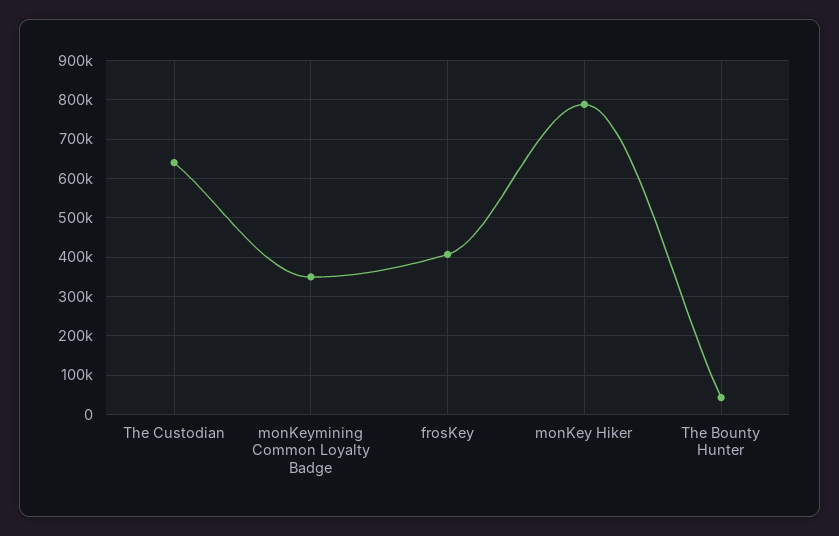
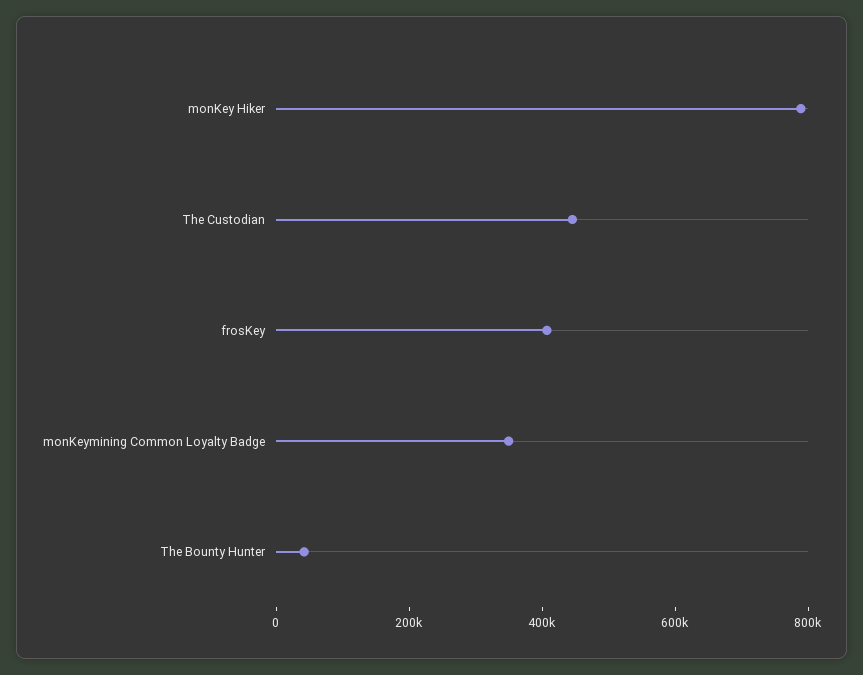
The Custodian: 640000 -> 450000

